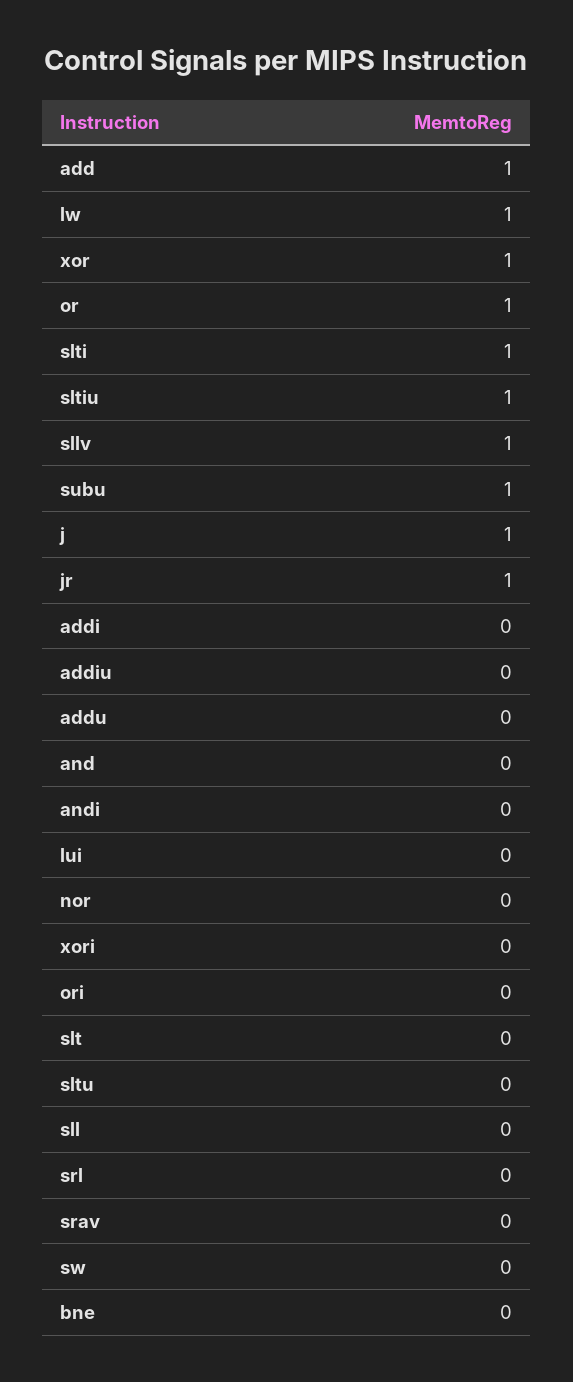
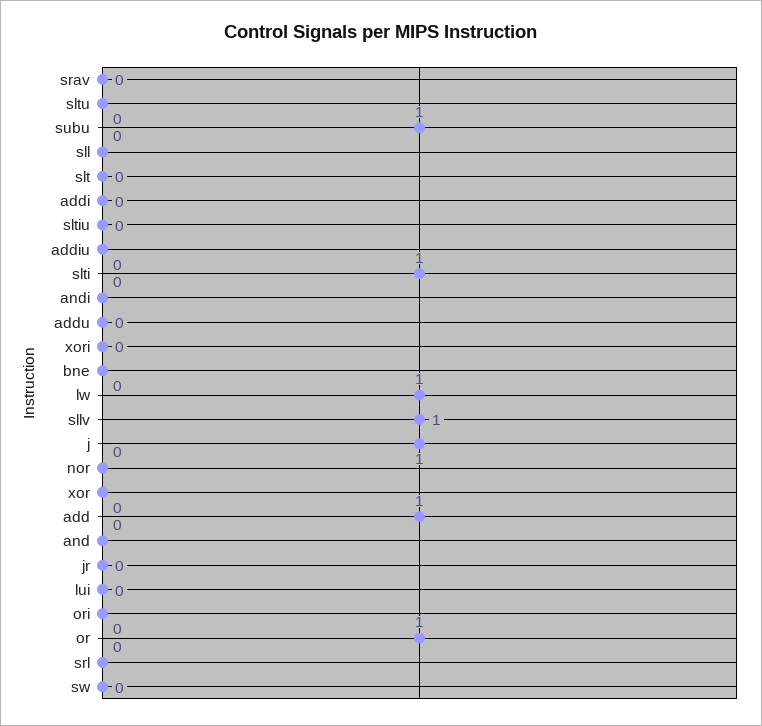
xor: 1 -> 0
sltiu: 1 -> 0
jr: 1 -> 0

